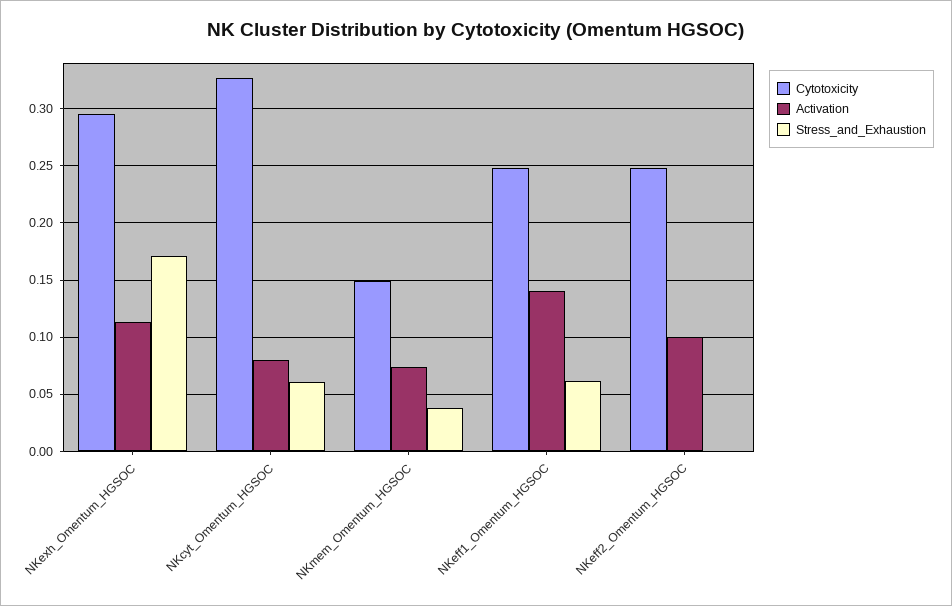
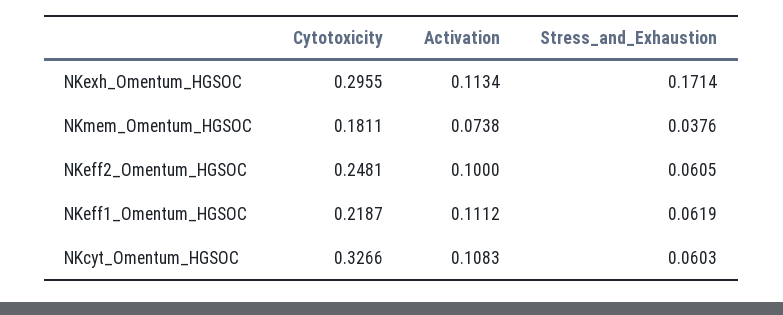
Activation, NKcyt_Omentum_HGSOC: 0.08 -> 0.1083
Cytotoxicity, NKmem_Omentum_HGSOC: 0.15 -> 0.1811
Cytotoxicity, NKeff1_Omentum_HGSOC: 0.25 -> 0.2187
Activation, NKeff1_Omentum_HGSOC: 0.14 -> 0.1112
Stress_and_Exhaustion, NKeff2_Omentum_HGSOC: 0 -> 0.0605

